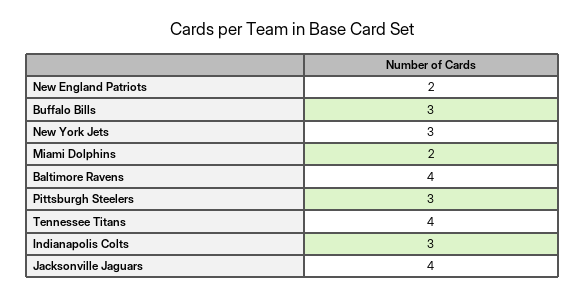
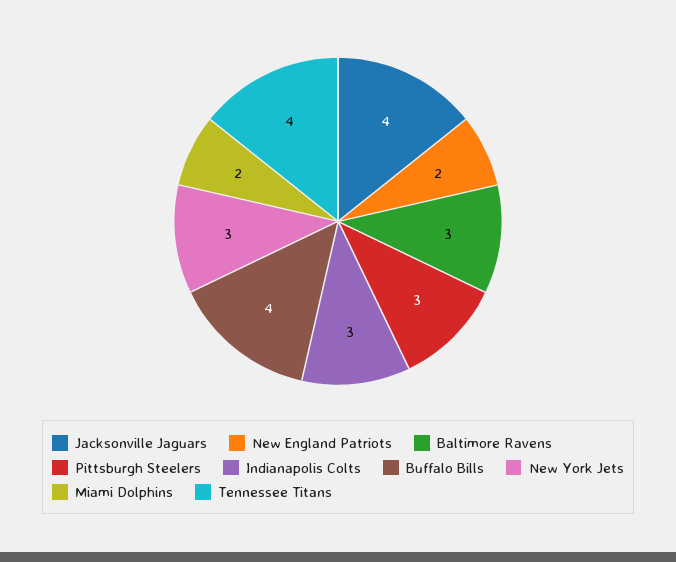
Buffalo Bills: 3 -> 4
Baltimore Ravens: 4 -> 3

